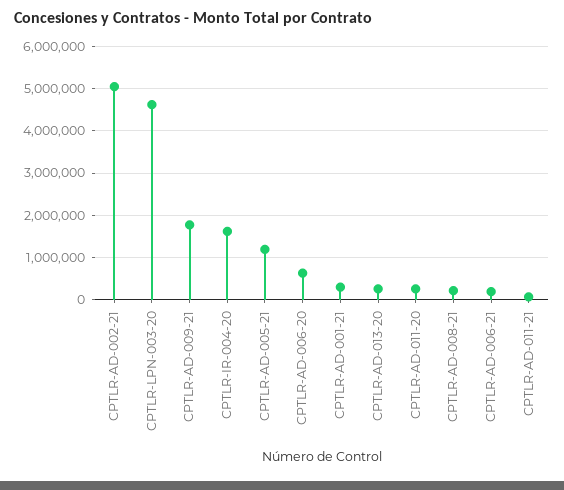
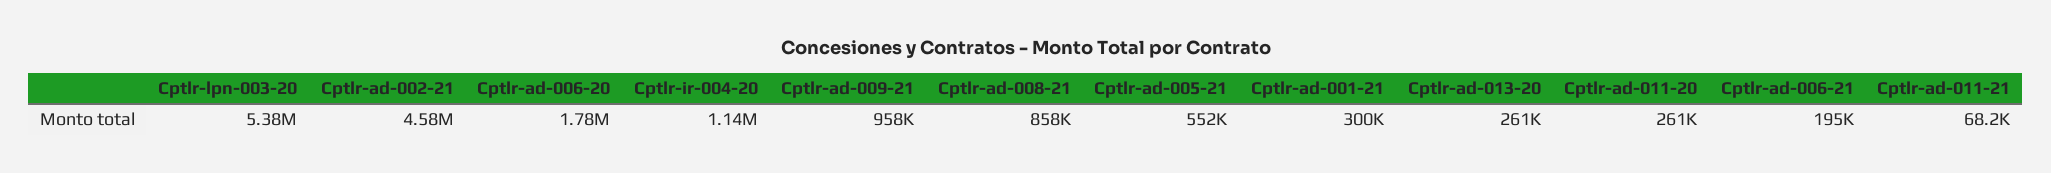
CPTLR-AD-002-21: 5000000 -> 4580000
CPTLR-LPN-003-20: 4600000 -> 5380000
CPTLR-AD-009-21: 1800000 -> 958000
CPTLR-IR-004-20: 1600000 -> 1140000
CPTLR-AD-005-21: 1200000 -> 552000
CPTLR-AD-006-20: 600000 -> 1780000
CPTLR-AD-008-21: 200000 -> 858000

